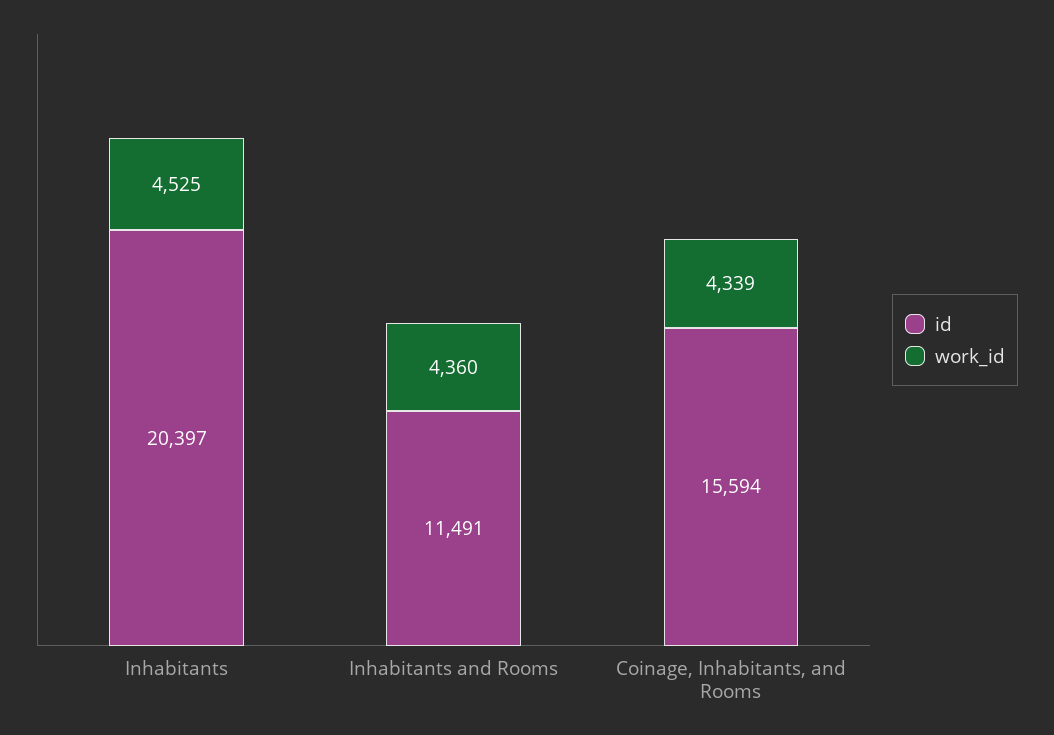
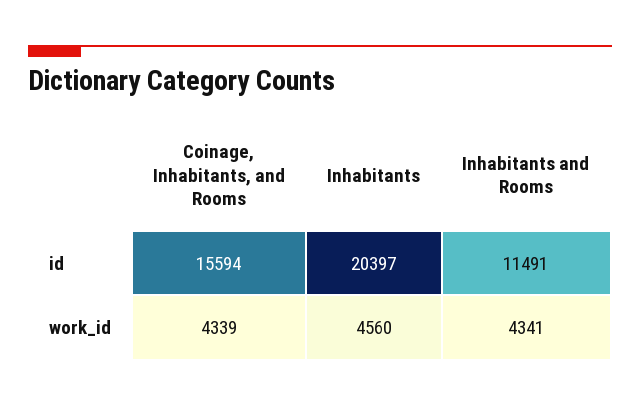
work_id, Inhabitants: 4525 -> 4560
work_id, Inhabitants and Rooms: 4360 -> 4341

